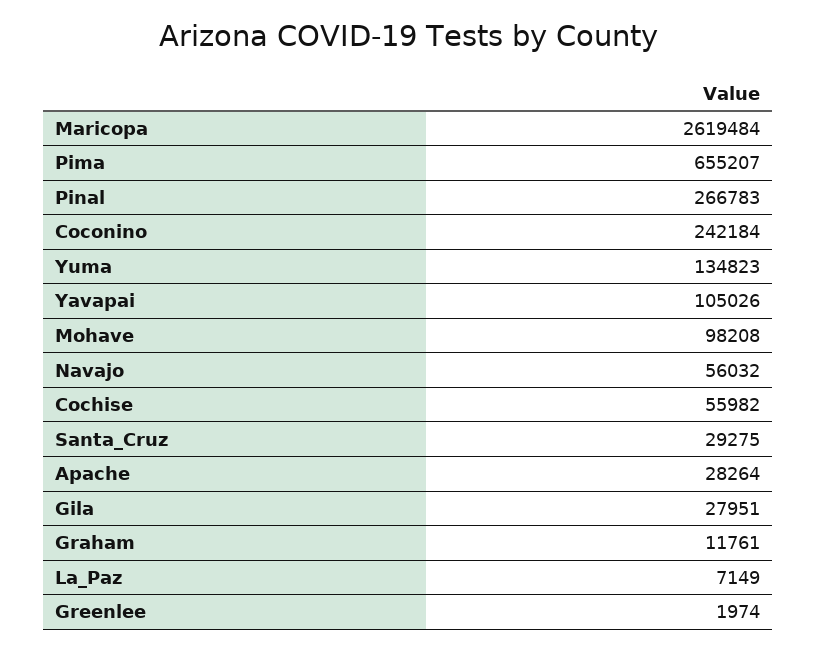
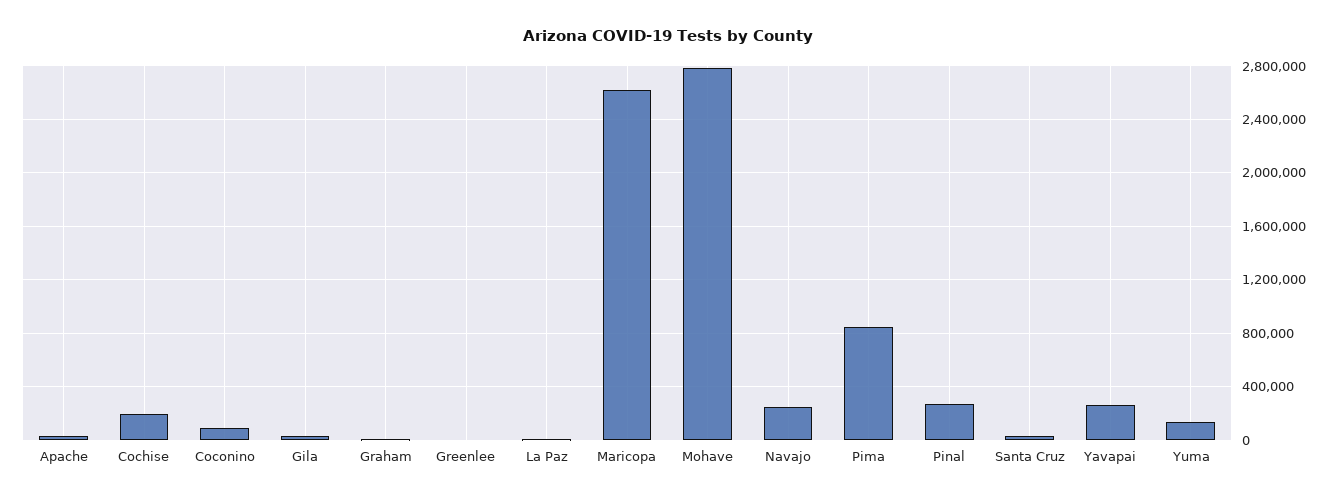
Pima: 655207 -> 850000
Coconino: 242184 -> 100000
Yavapai: 105026 -> 250000
Mohave: 98208 -> 2800000
Navajo: 56032 -> 250000
Cochise: 55982 -> 200000

